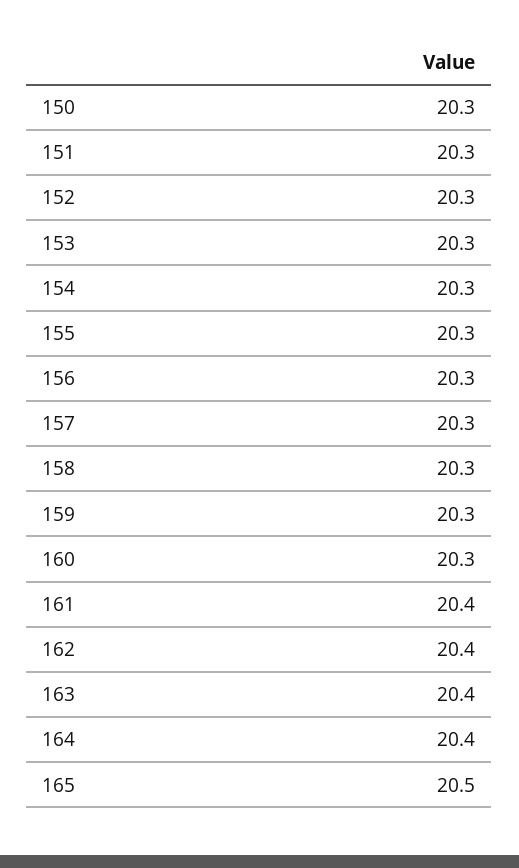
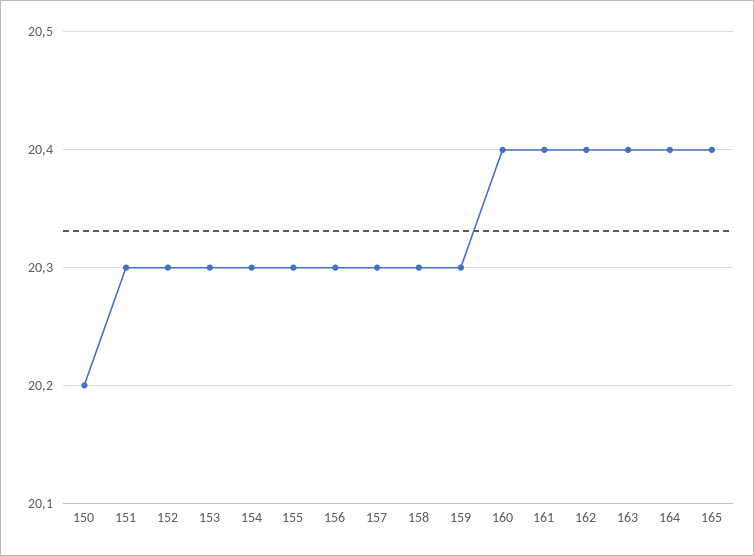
150: 20.3 -> 20.2
160: 20.3 -> 20.4
165: 20.5 -> 20.4

